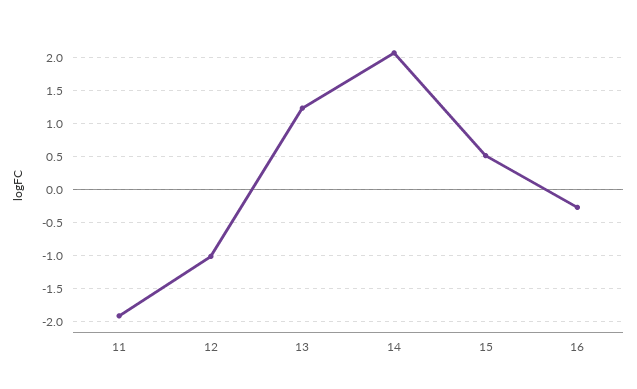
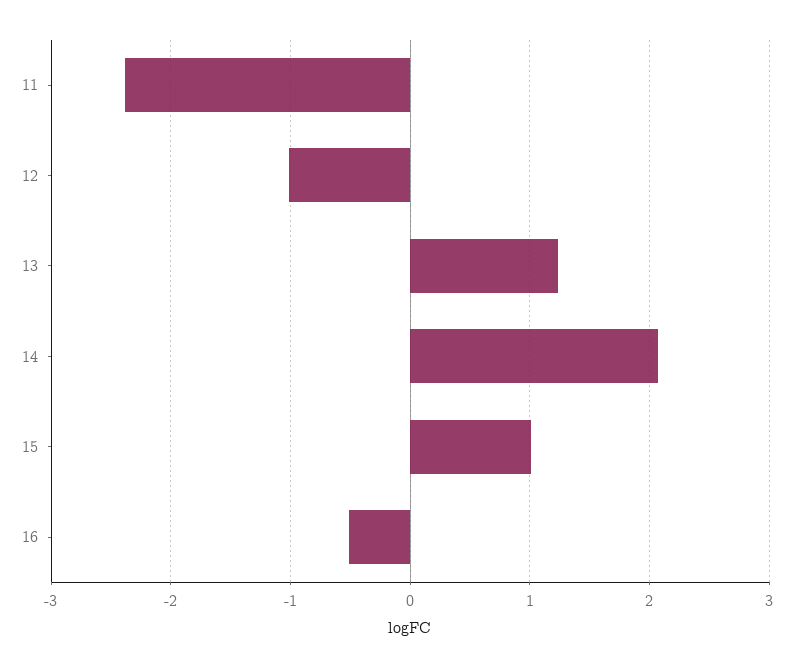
11: -1.9 -> -2.4
15: 0.5 -> 1
16: -0.3 -> -0.5

